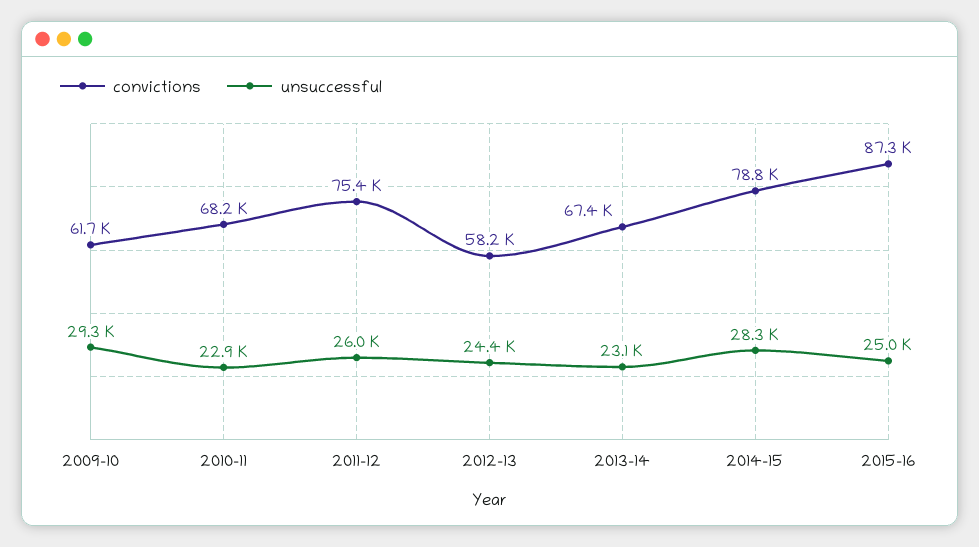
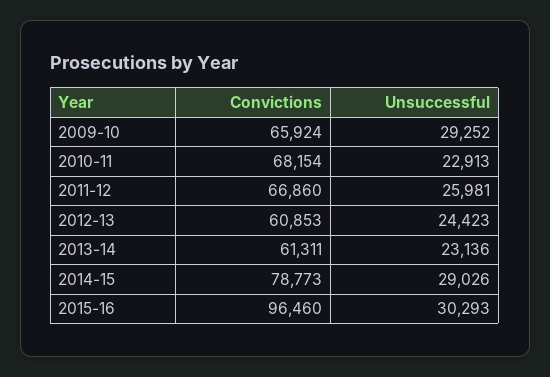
convictions, 2009-10: 61700 -> 65924
convictions, 2011-12: 75400 -> 66860
convictions, 2012-13: 58200 -> 60853
convictions, 2013-14: 67400 -> 61311
unsuccessful, 2014-15: 28300 -> 29026
convictions, 2015-16: 87300 -> 96460
unsuccessful, 2015-16: 25000 -> 30293

